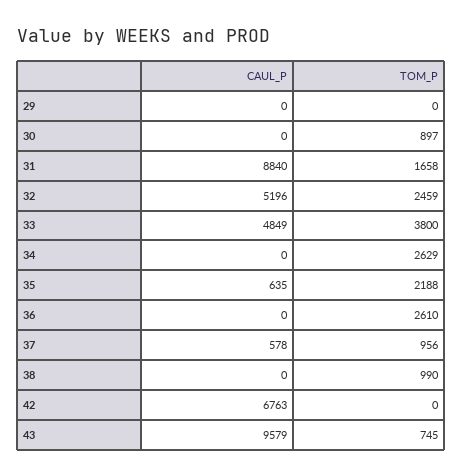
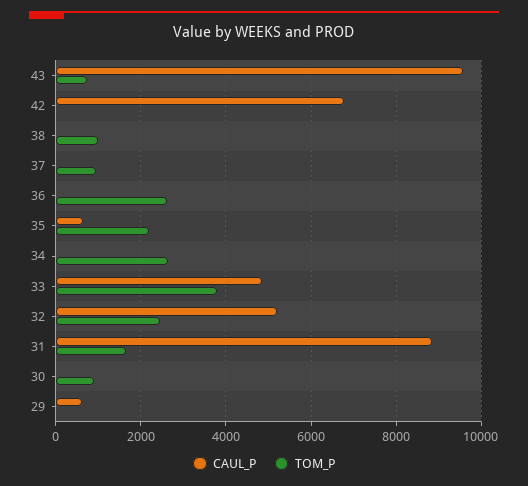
CAUL_P, 29: 0 -> 600
CAUL_P, 37: 578 -> 0

